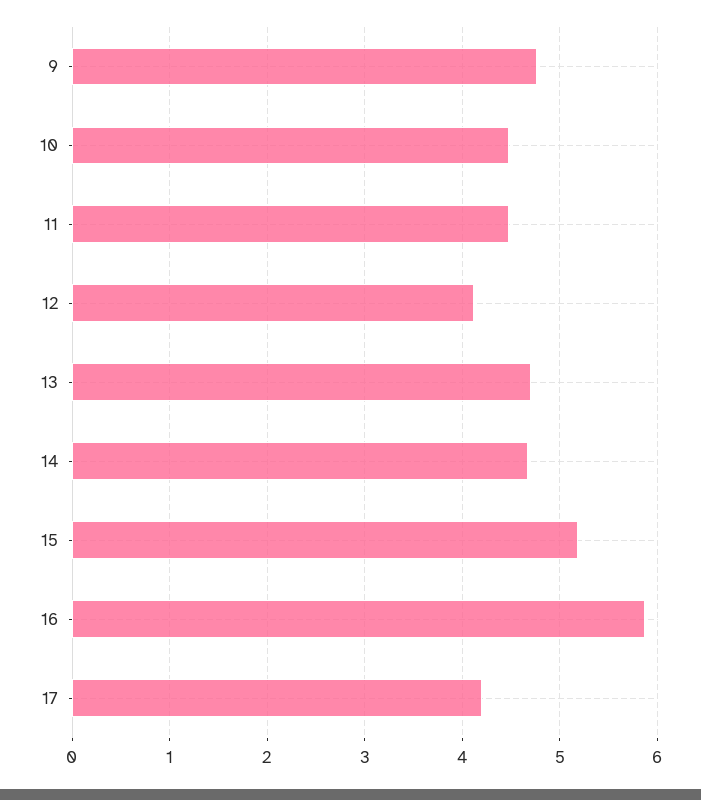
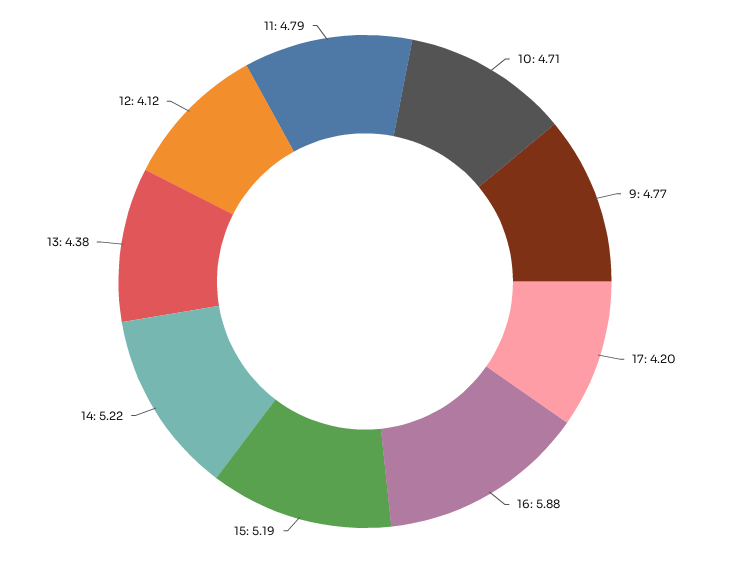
10: 4.5 -> 4.71
11: 4.5 -> 4.79
13: 4.7 -> 4.38
14: 4.7 -> 5.22

